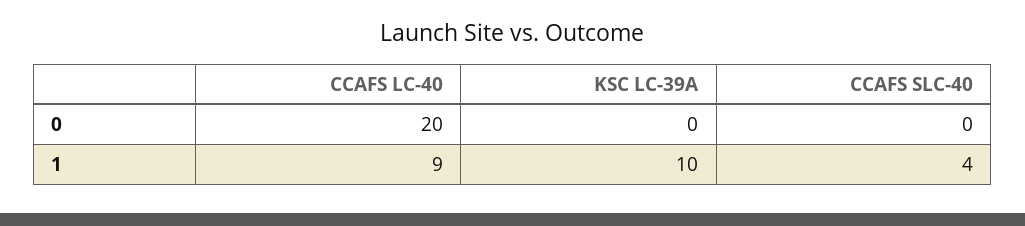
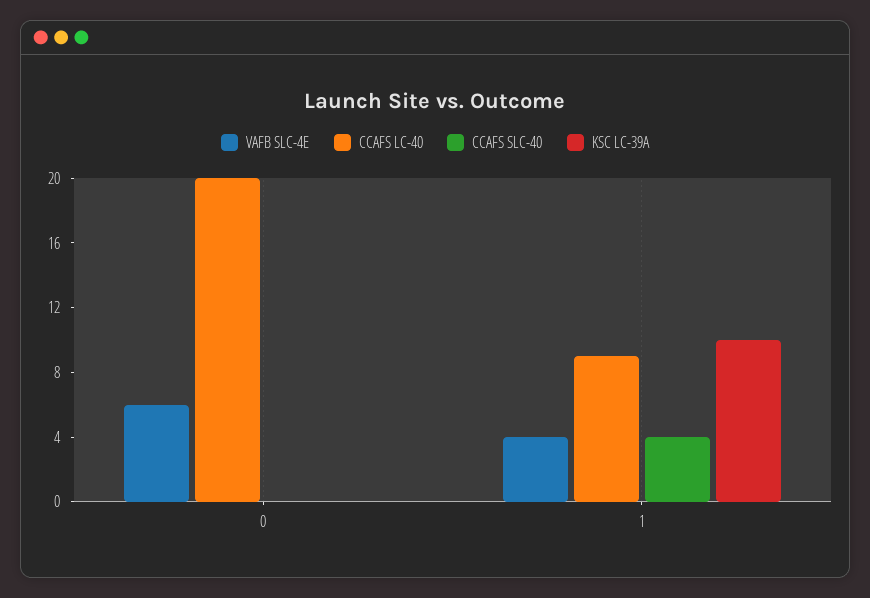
VAFB SLC-4E, 0: none -> 6
VAFB SLC-4E, 1: none -> 4

